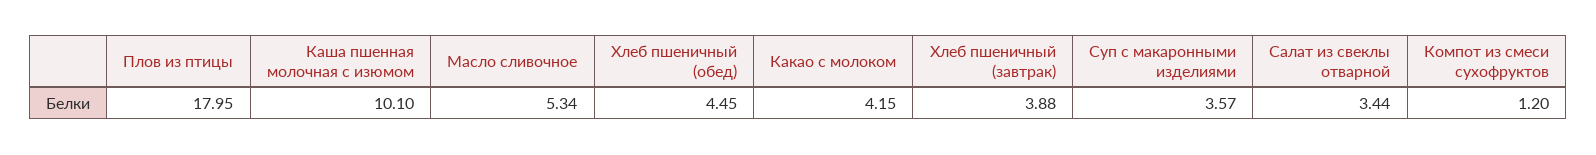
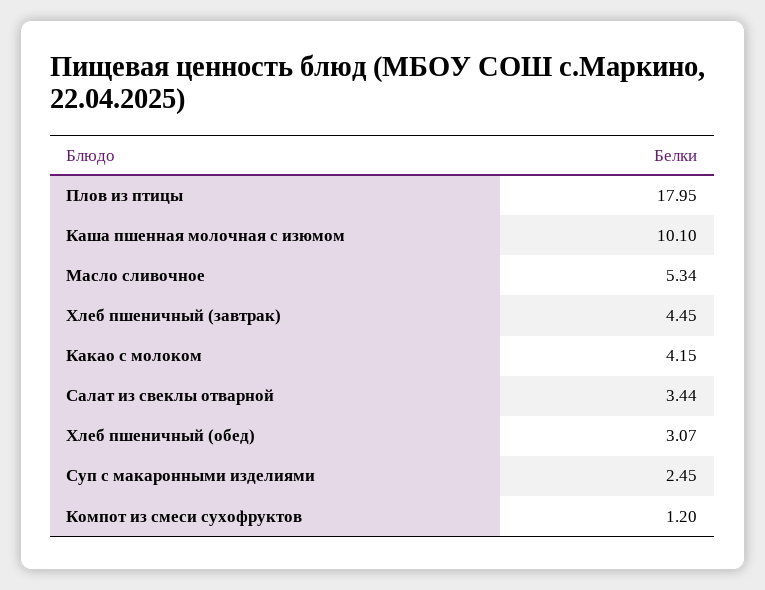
Хлеб пшеничный (обед): 4.45 -> 3.07
Хлеб пшеничный (завтрак): 3.88 -> 4.45
Суп с макаронными изделиями: 3.57 -> 2.45

